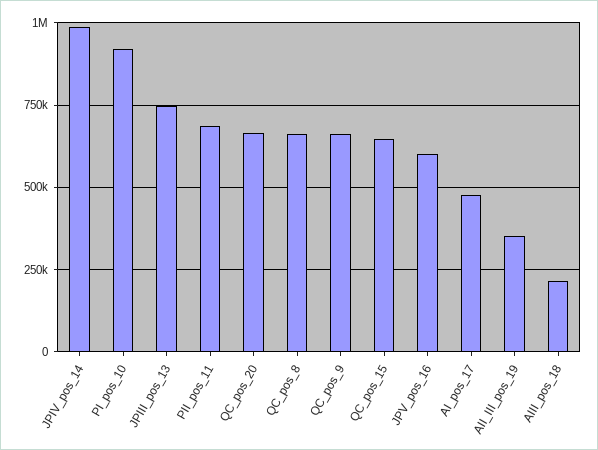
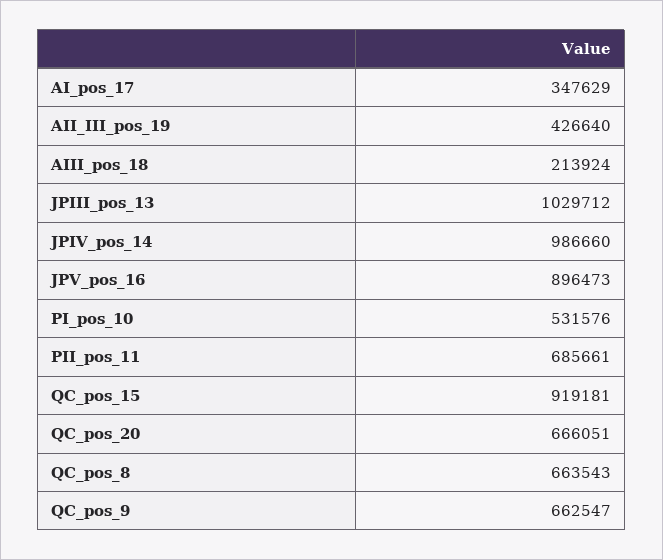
PI_pos_10: 925000 -> 531576
JPIII_pos_13: 750000 -> 1029712
QC_pos_15: 650000 -> 919181
JPV_pos_16: 600000 -> 896473
AI_pos_17: 475000 -> 347629
AII_III_pos_19: 350000 -> 426640

